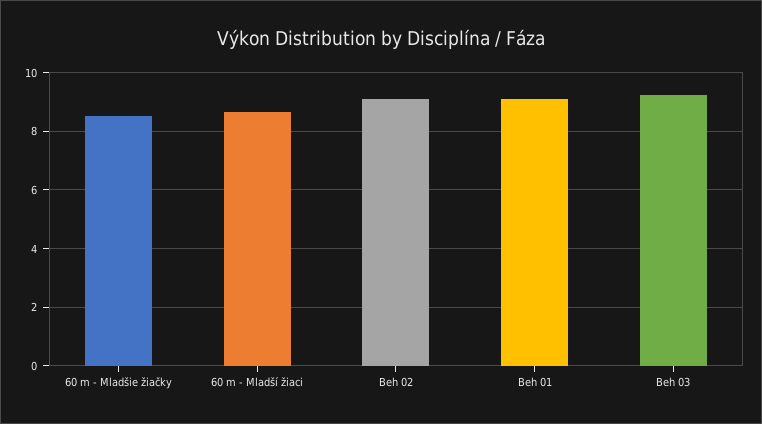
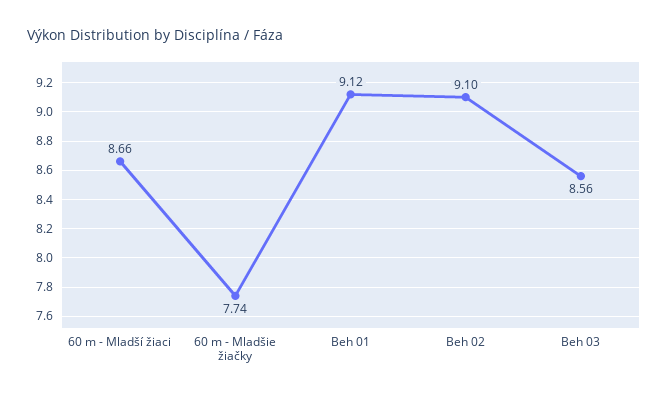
60 m - Mladšie žiačky: 8.5 -> 7.74
Beh 03: 9.25 -> 8.56

